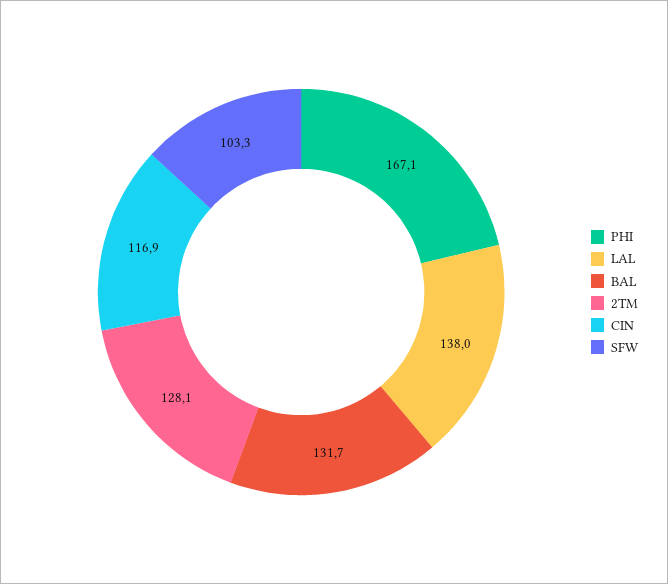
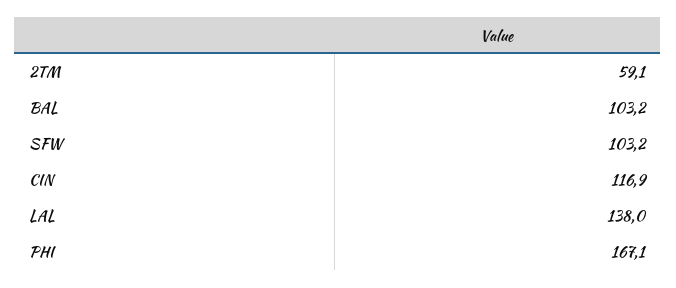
BAL: 131.7 -> 103.2
2TM: 128.1 -> 59.1
SFW: 103.3 -> 103.2

